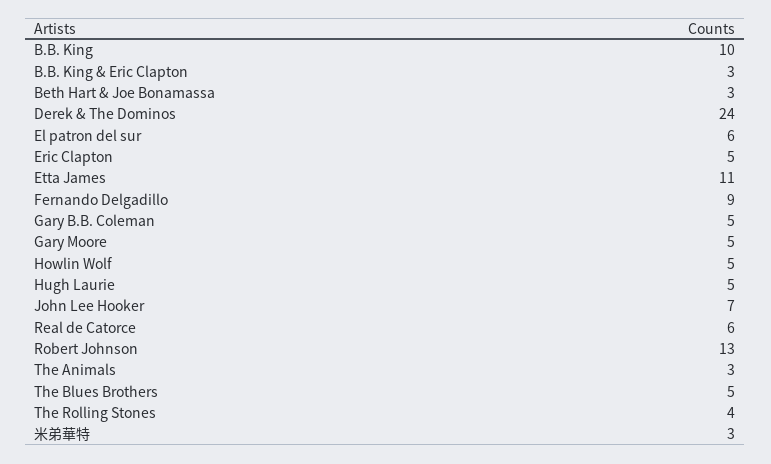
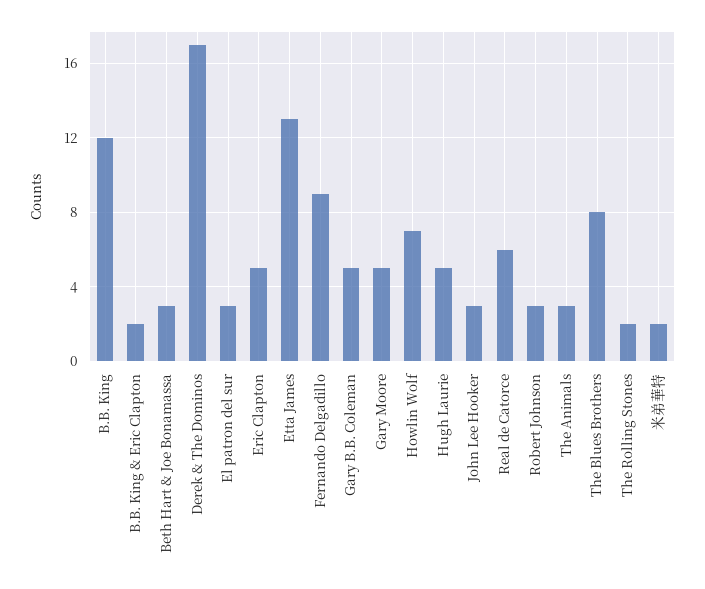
B.B. King: 10 -> 12
B.B. King & Eric Clapton: 3 -> 2
Derek & The Dominos: 24 -> 17
El patron del sur: 6 -> 3
Etta James: 11 -> 13
Howlin Wolf: 5 -> 7
John Lee Hooker: 7 -> 3
Robert Johnson: 13 -> 3
The Blues Brothers: 5 -> 8
The Rolling Stones: 4 -> 2
米弟華特: 3 -> 2

